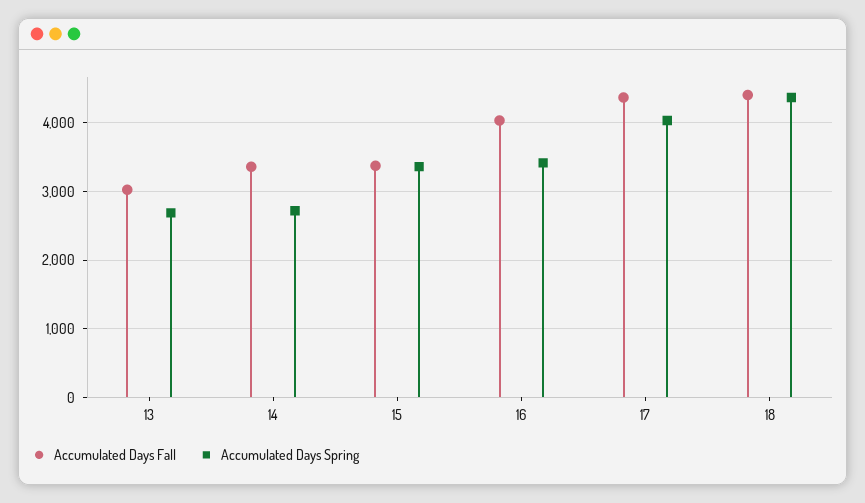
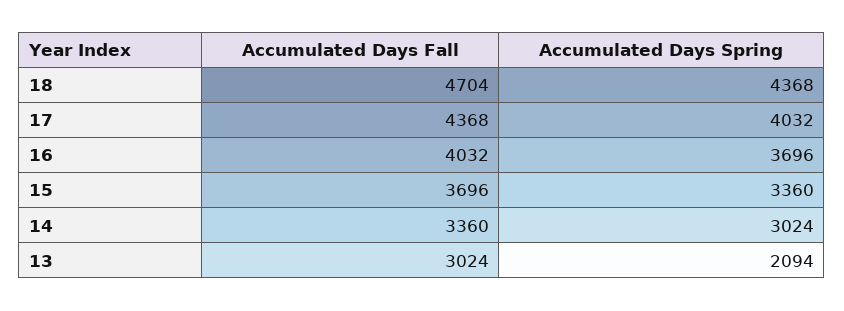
Accumulated Days Spring, 13: 2700 -> 2094
Accumulated Days Spring, 14: 2700 -> 3024
Accumulated Days Fall, 15: 3400 -> 3696
Accumulated Days Spring, 16: 3400 -> 3696
Accumulated Days Fall, 18: 4400 -> 4704

